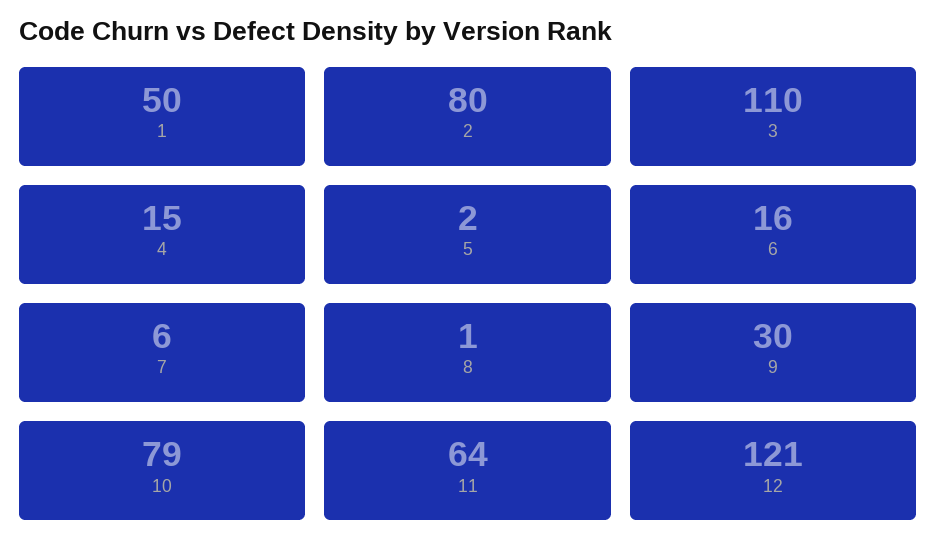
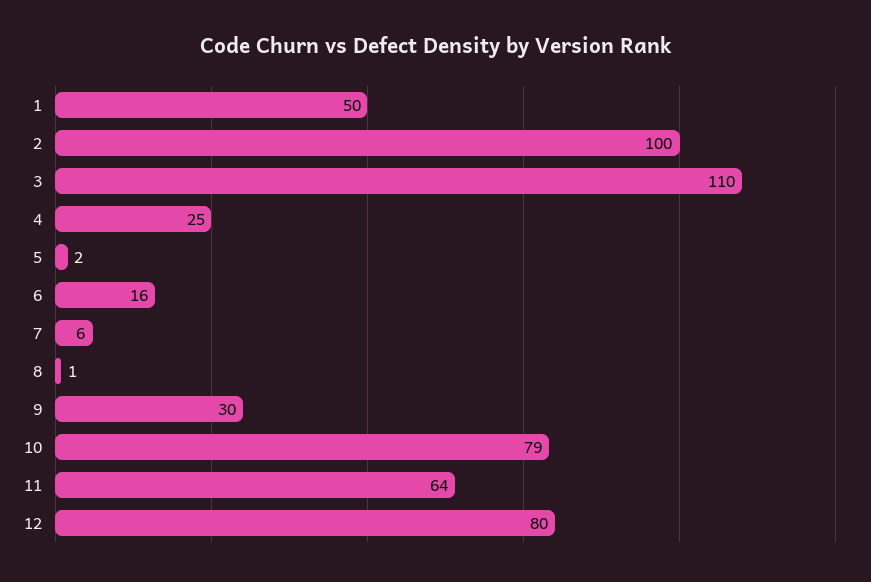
2: 80 -> 100
4: 15 -> 25
12: 121 -> 80

